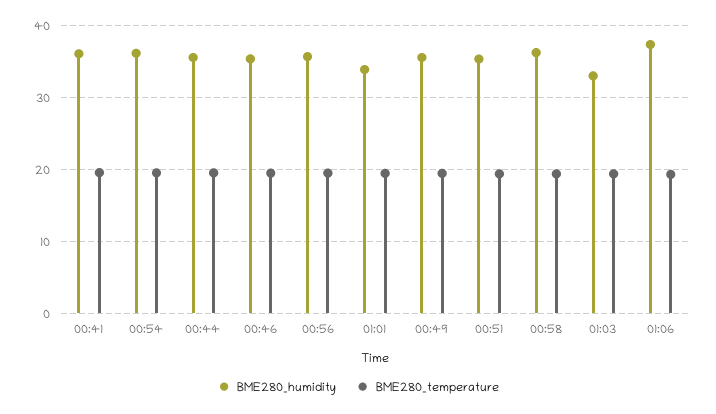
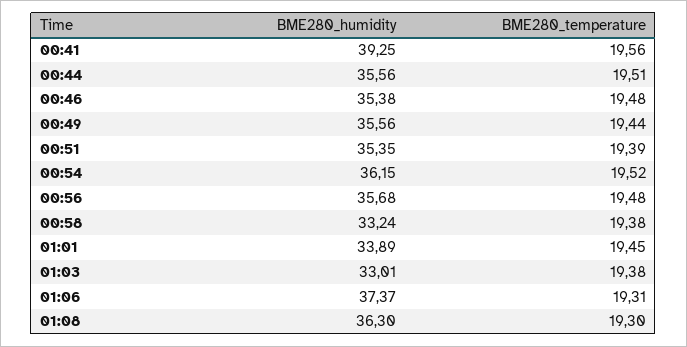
BME280_humidity, 00:41: 36 -> 39.25
BME280_humidity, 00:58: 36 -> 33.24
BME280_humidity, 01:08: none -> 36.3
BME280_temperature, 01:08: none -> 19.3

